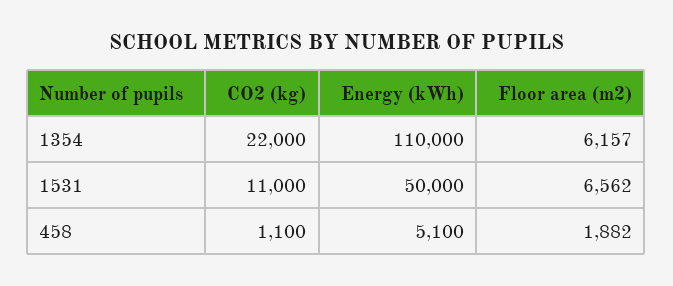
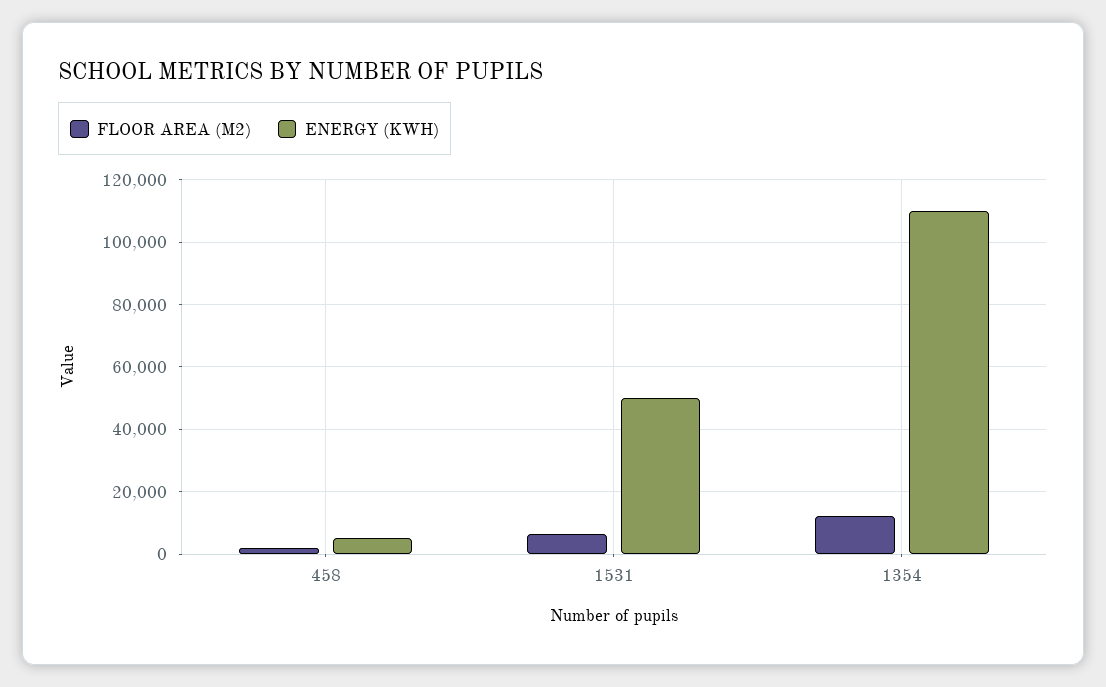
CO2 (kg), 1354: 22000 -> none
Floor area (m2), 1354: 6157 -> 12000
CO2 (kg), 1531: 11000 -> none
CO2 (kg), 458: 1100 -> none

